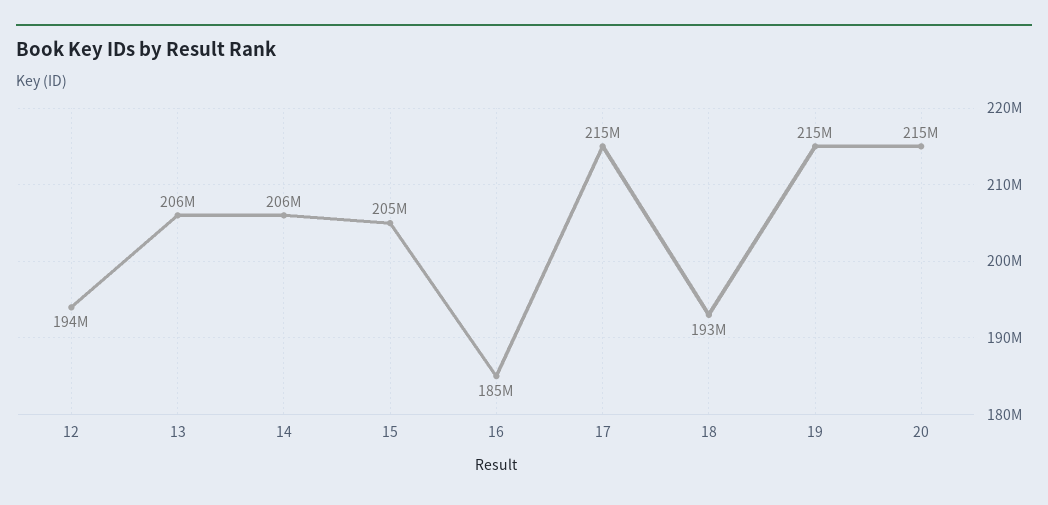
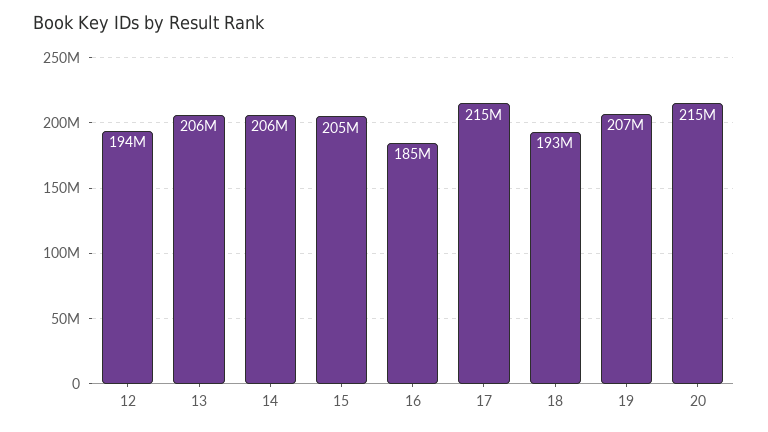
19: 215000000 -> 207000000

